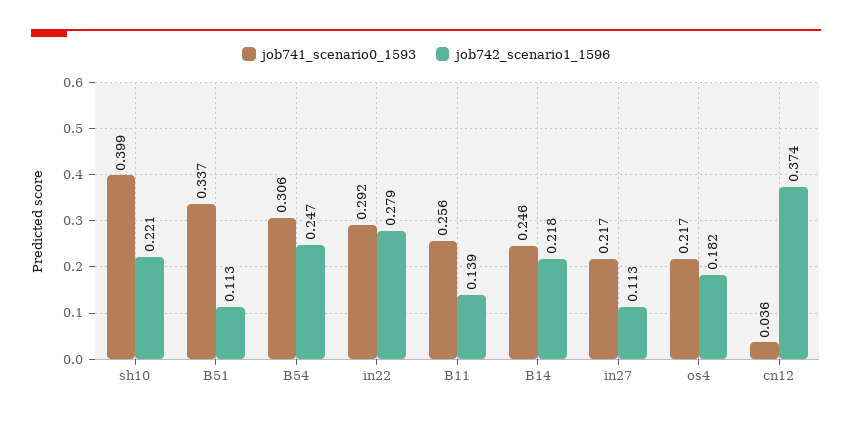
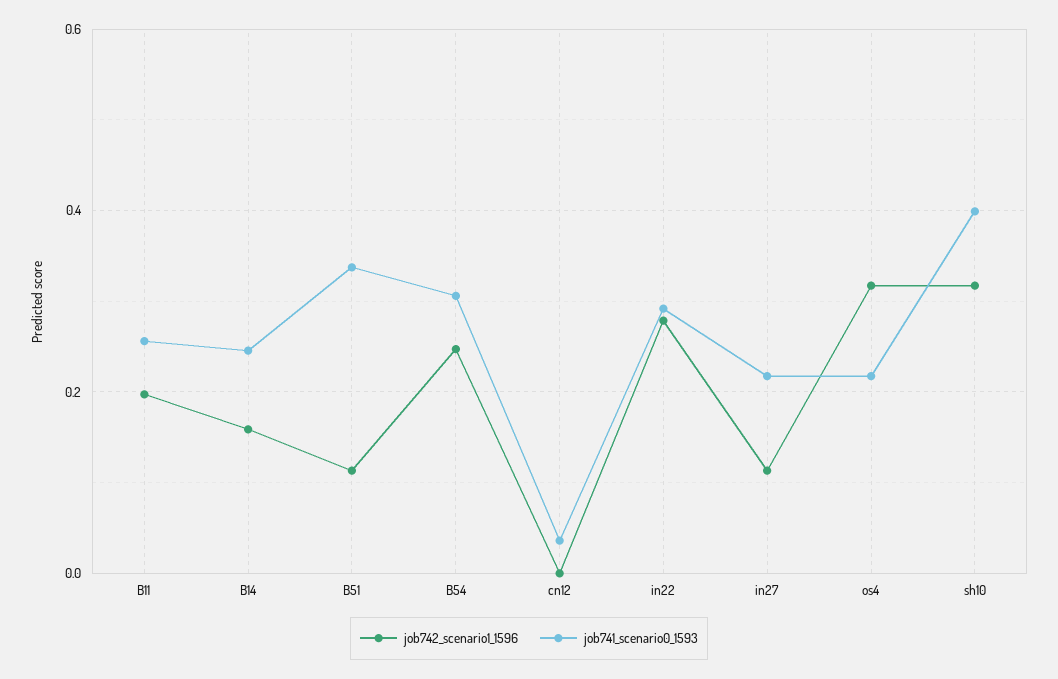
job742_scenario1_1596, sh10: 0.221 -> 0.32
job742_scenario1_1596, B11: 0.139 -> 0.2
job742_scenario1_1596, B14: 0.218 -> 0.16
job742_scenario1_1596, os4: 0.182 -> 0.32
job742_scenario1_1596, cn12: 0.374 -> 0

